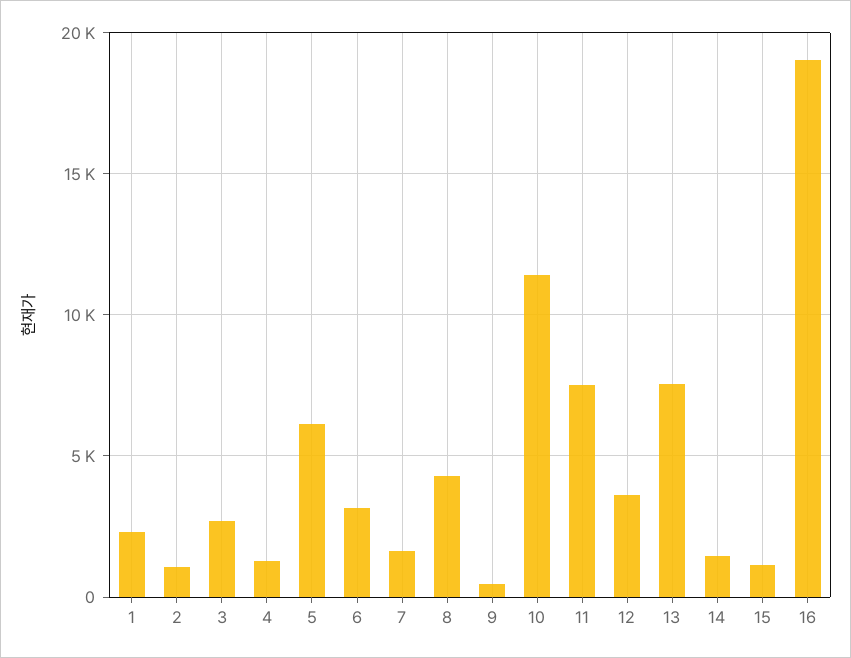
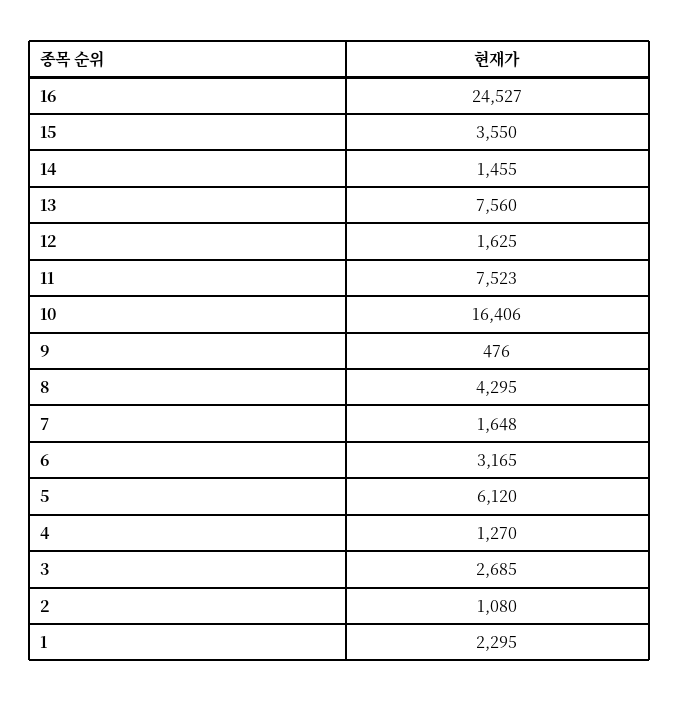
10: 11500 -> 16406
12: 3500 -> 1625
15: 1000 -> 3550
16: 19000 -> 24527

